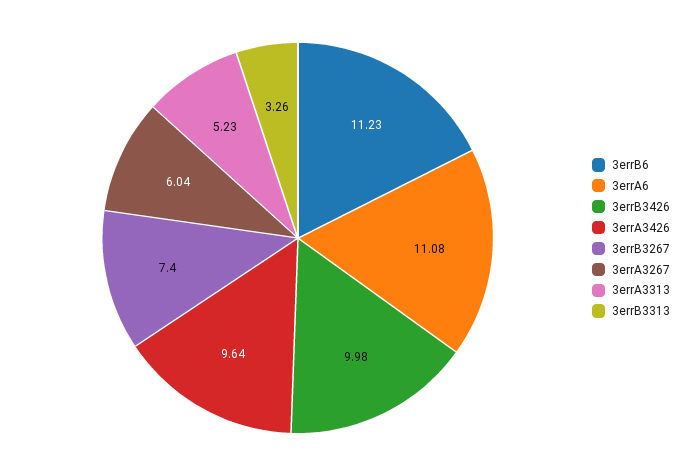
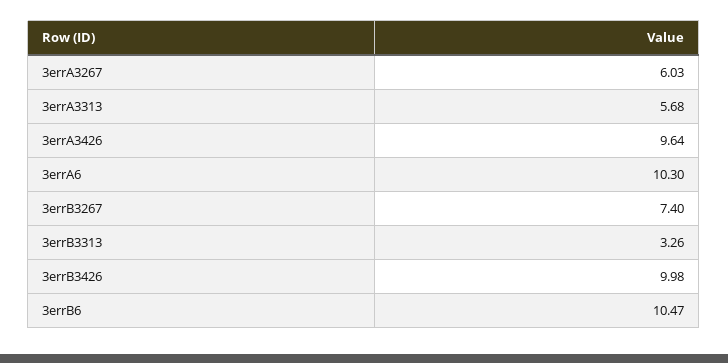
3errB6: 11.23 -> 10.47
3errA6: 11.08 -> 10.3
3errA3267: 6.04 -> 6.03
3errA3313: 5.23 -> 5.68

